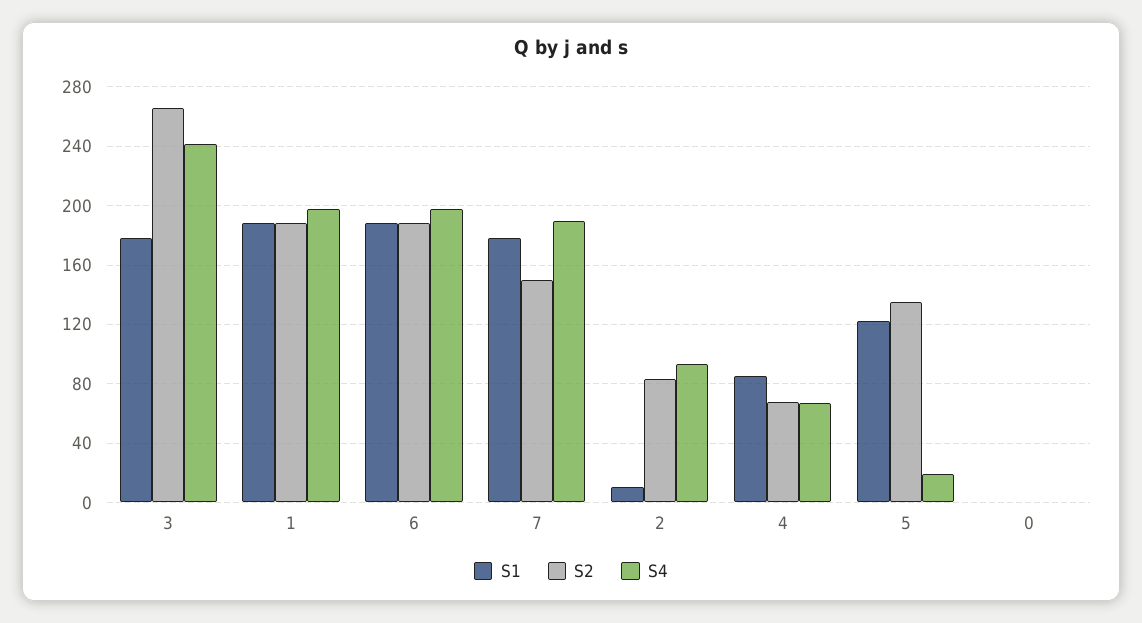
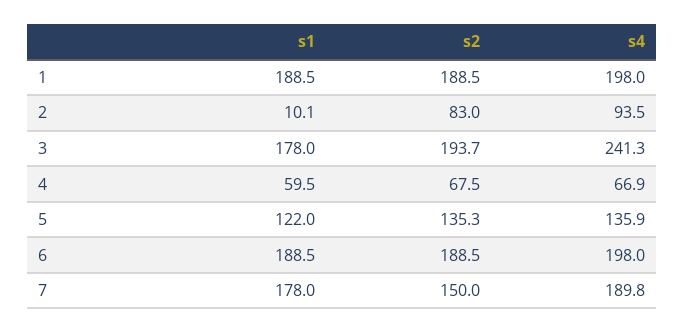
S2, 3: 265 -> 193.7
S1, 4: 85 -> 59.5
S4, 5: 20 -> 135.9
S1, 0: 0 -> none
S2, 0: 0 -> none
S4, 0: 0 -> none

